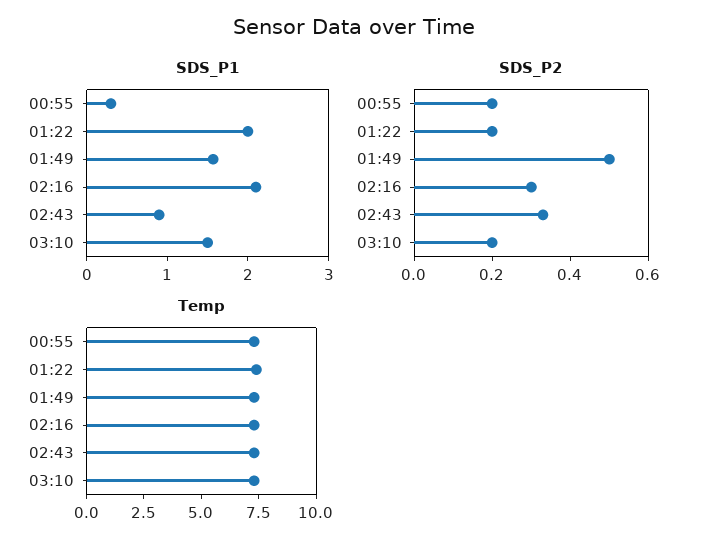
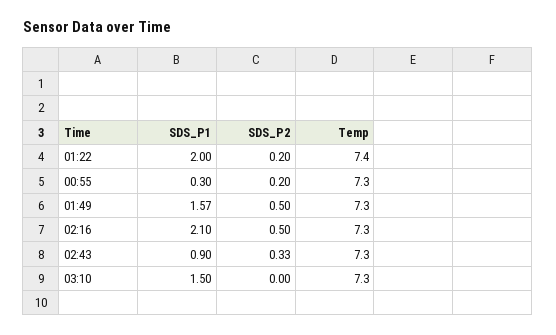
SDS_P2, 02:16: 0.3 -> 0.5
SDS_P2, 03:10: 0.2 -> 0

